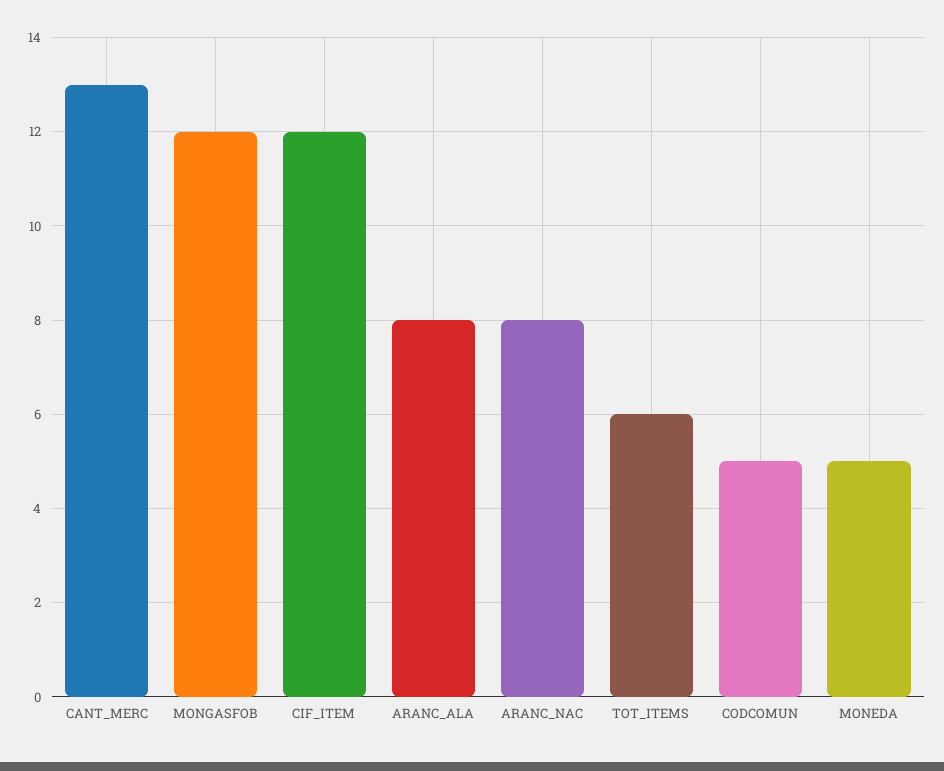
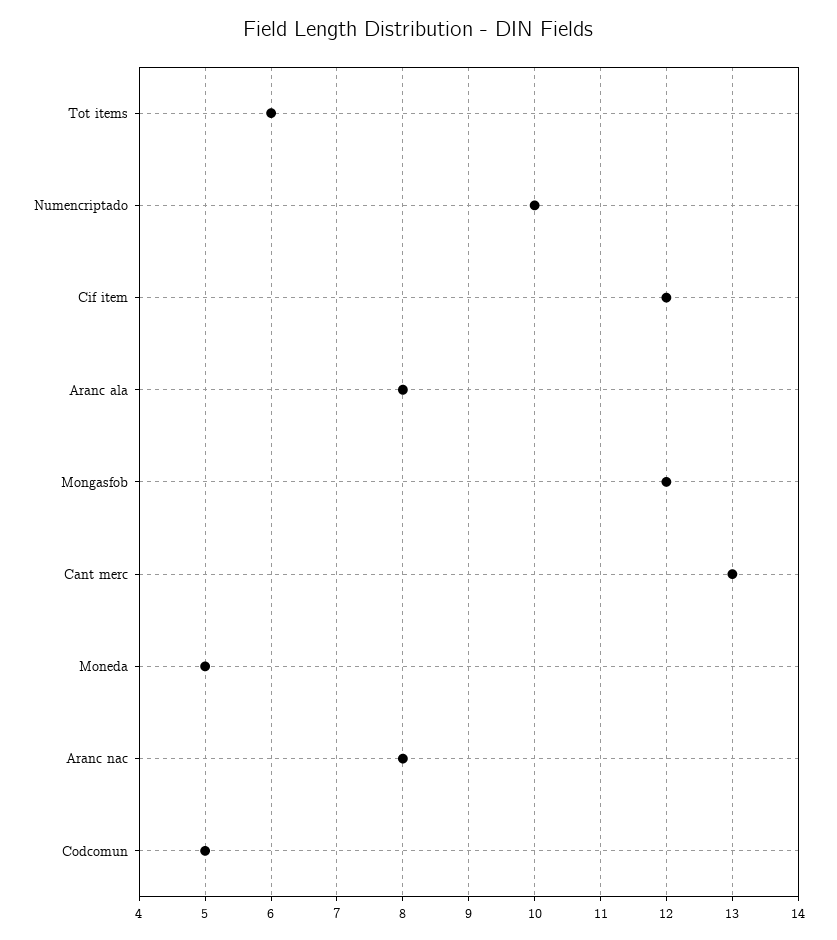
Numencriptado: none -> 10

